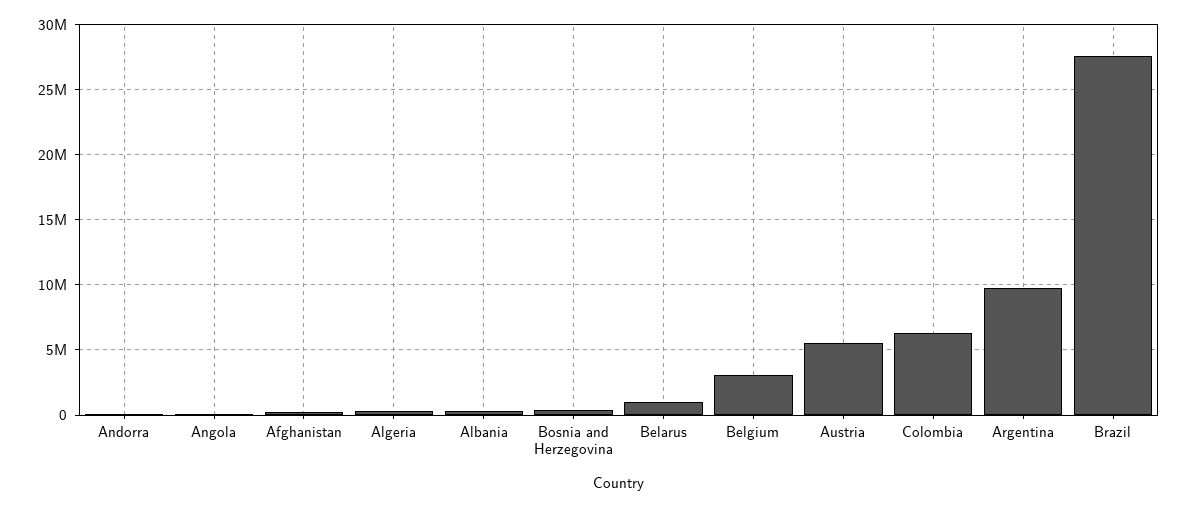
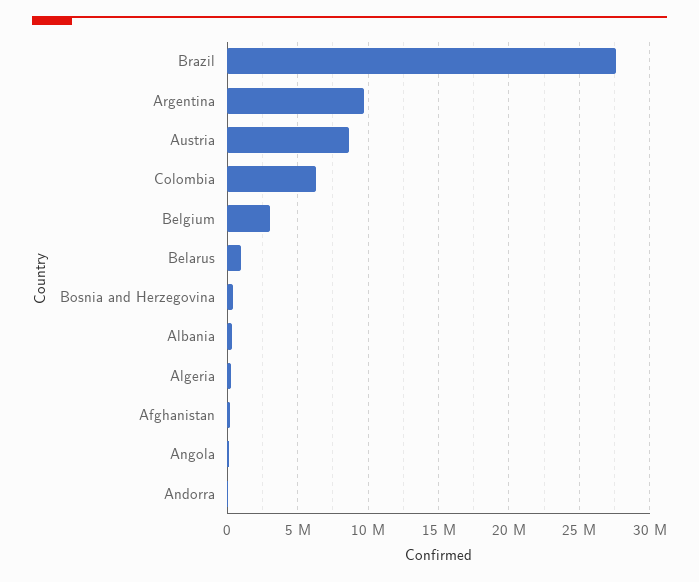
Austria: 5500000 -> 8500000

